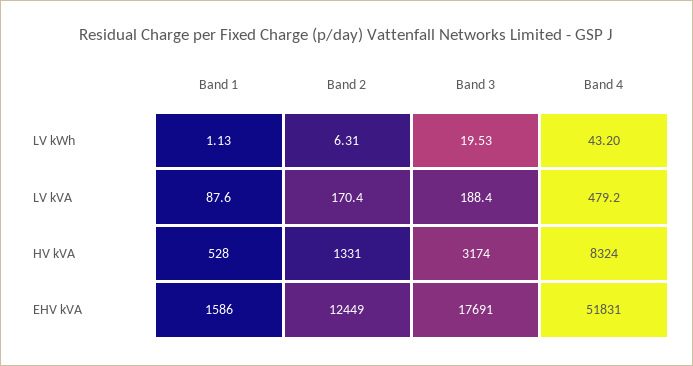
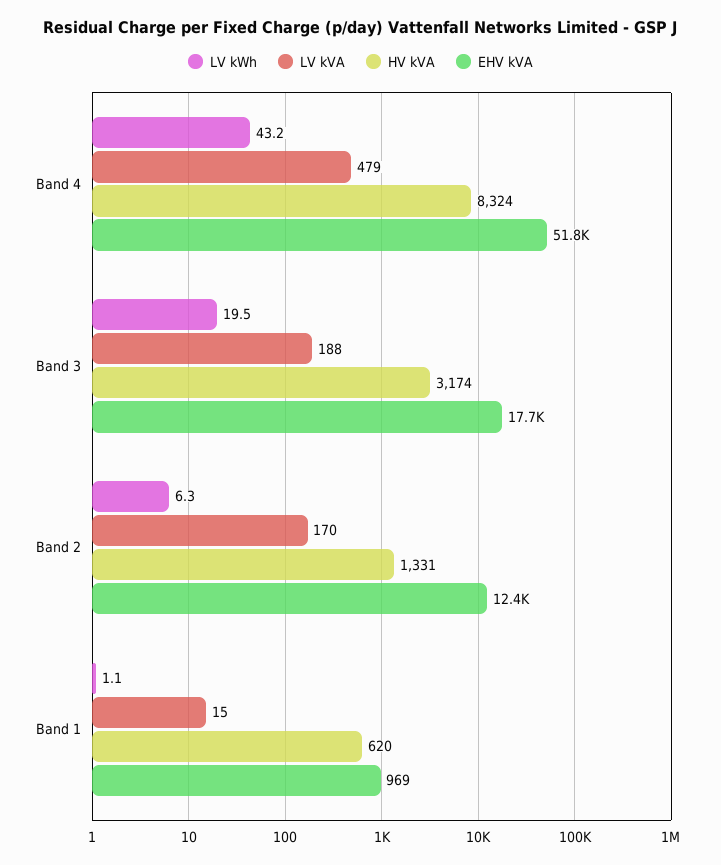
LV kVA, Band 1: 87.6 -> 15
HV kVA, Band 1: 528 -> 620
EHV kVA, Band 1: 1586 -> 969

